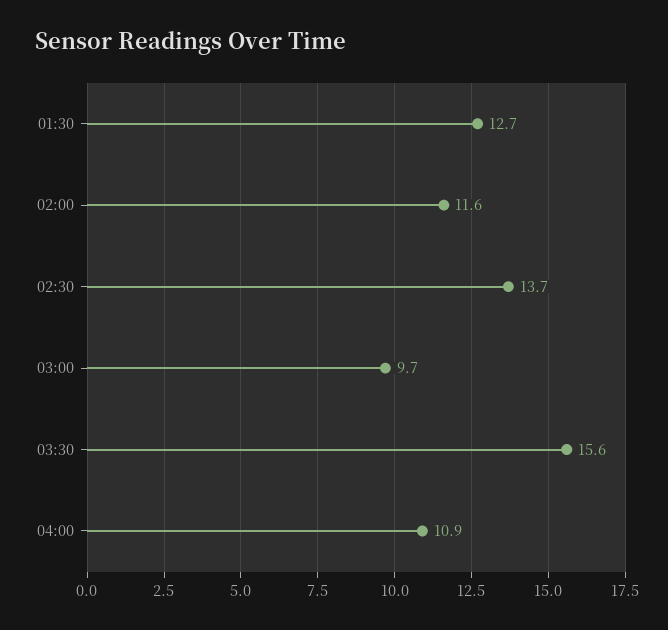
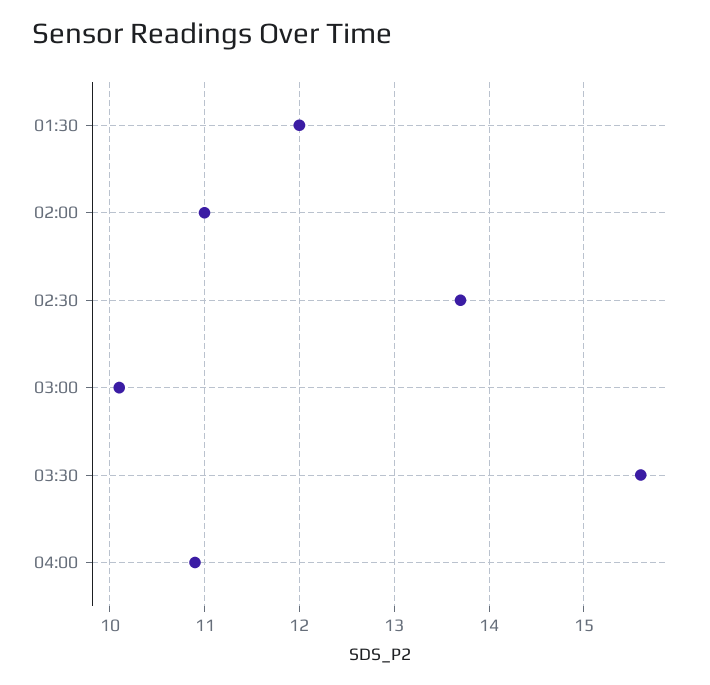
01:30: 12.7 -> 12
02:00: 11.6 -> 11
03:00: 9.7 -> 10.1

